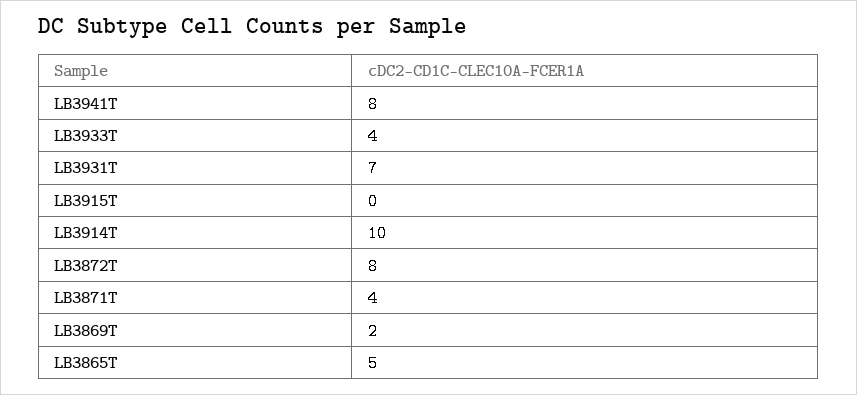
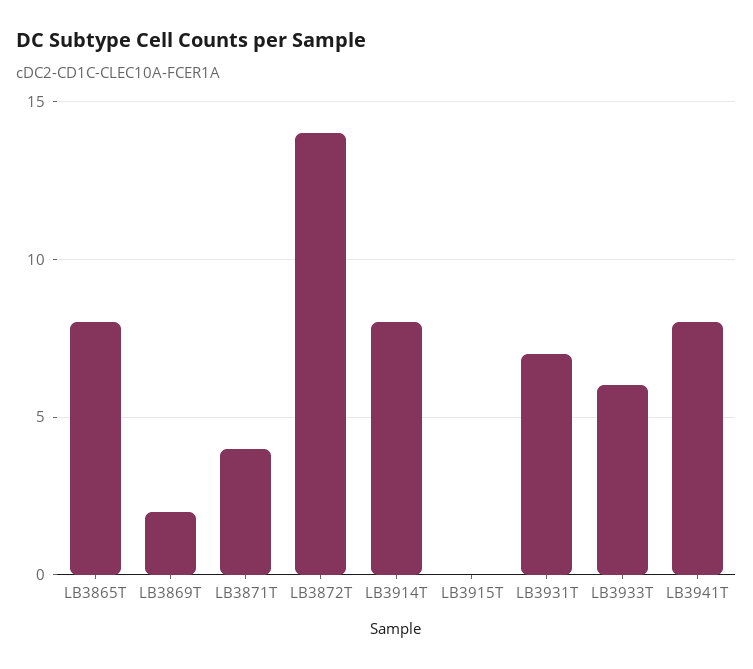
LB3933T: 4 -> 6
LB3914T: 10 -> 8
LB3872T: 8 -> 14
LB3865T: 5 -> 8

